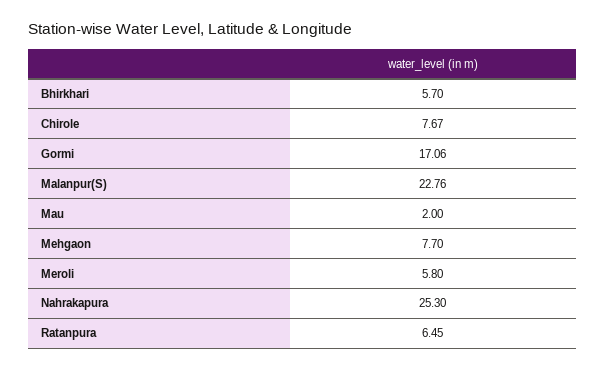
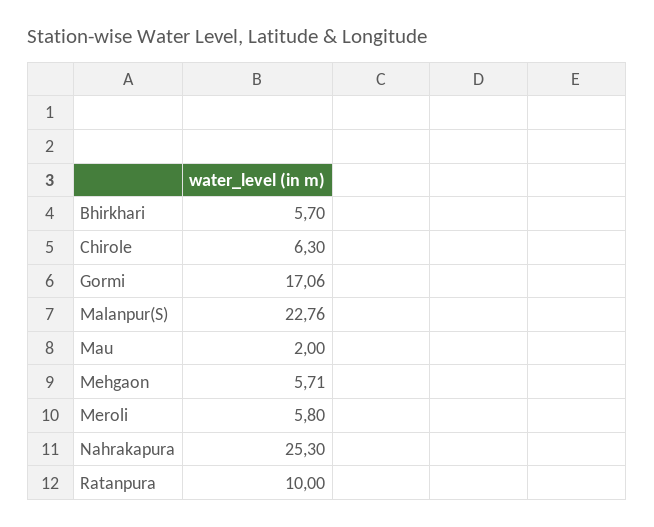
Chirole: 7.67 -> 6.3
Mehgaon: 7.7 -> 5.71
Ratanpura: 6.45 -> 10

